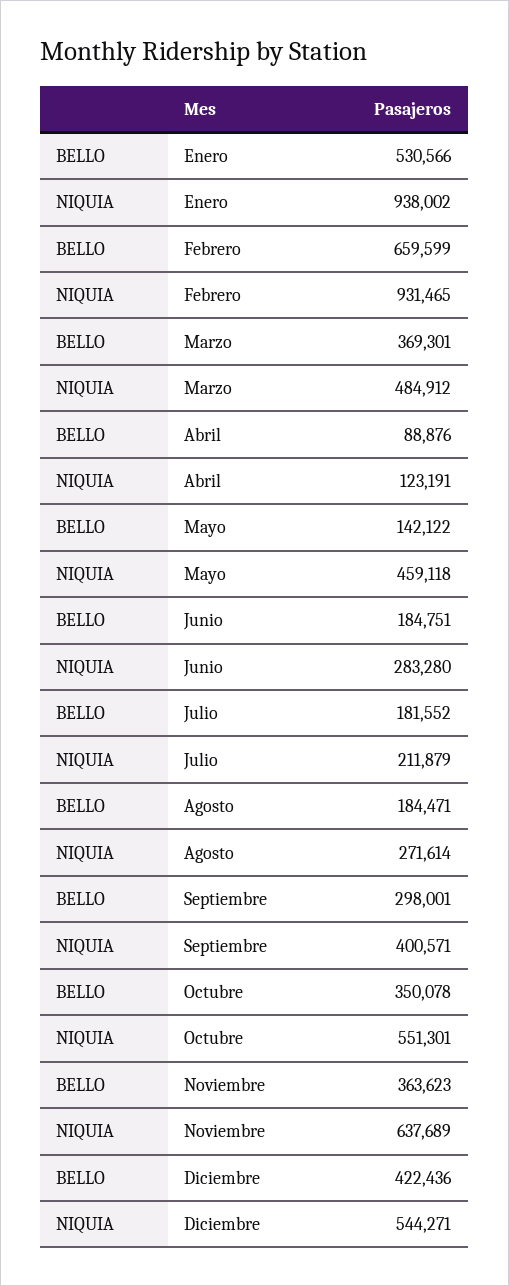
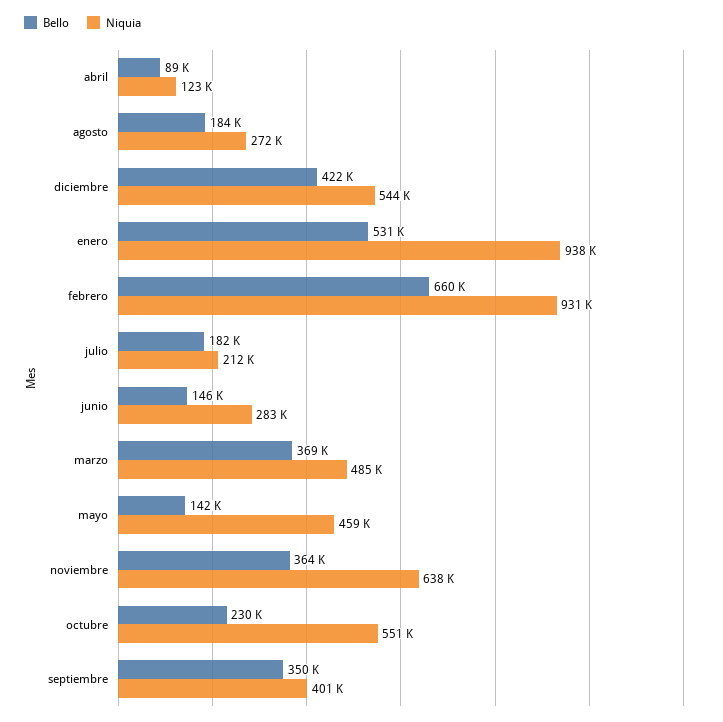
BELLO, Junio: 184751 -> 146000
BELLO, Septiembre: 298001 -> 350000
BELLO, Octubre: 350078 -> 230000

